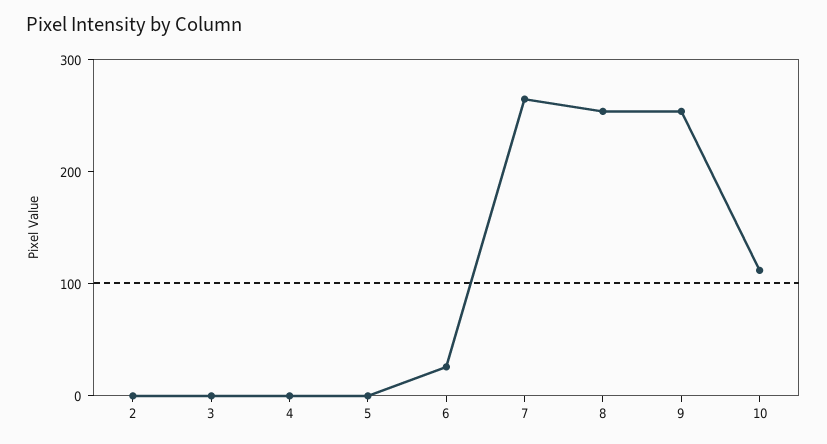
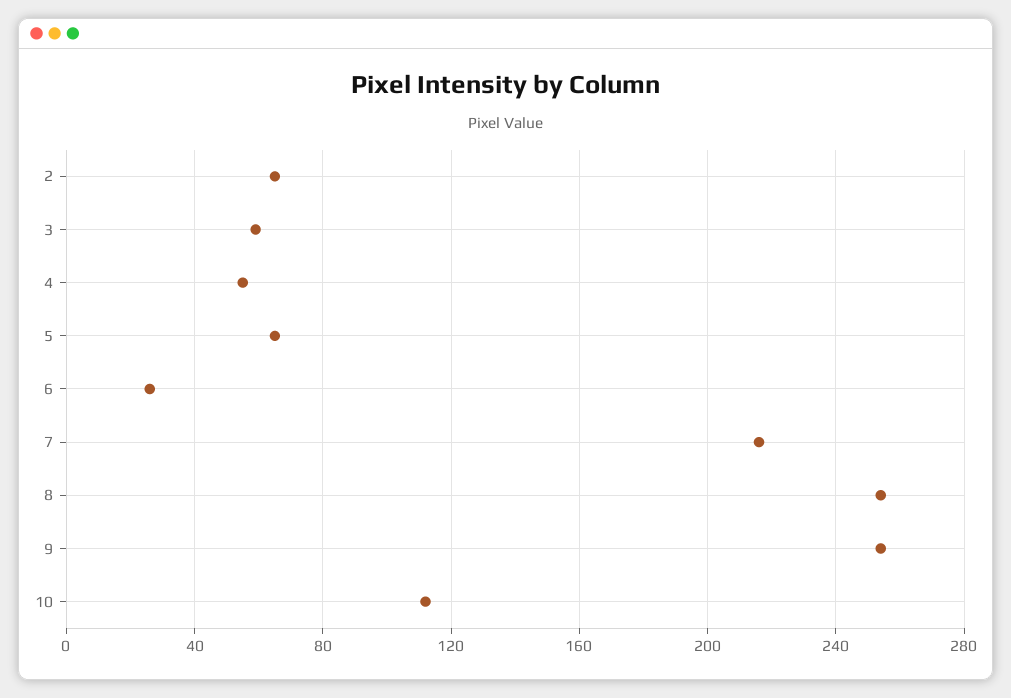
2: 0 -> 65
3: 0 -> 60
4: 0 -> 55
5: 0 -> 65
7: 260 -> 215

